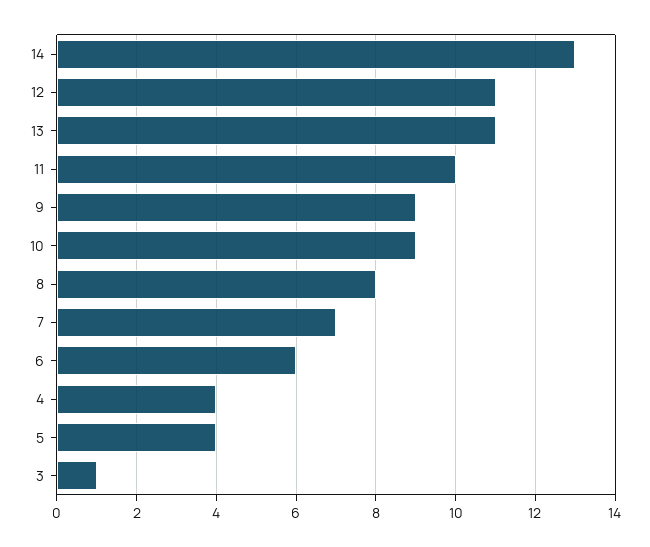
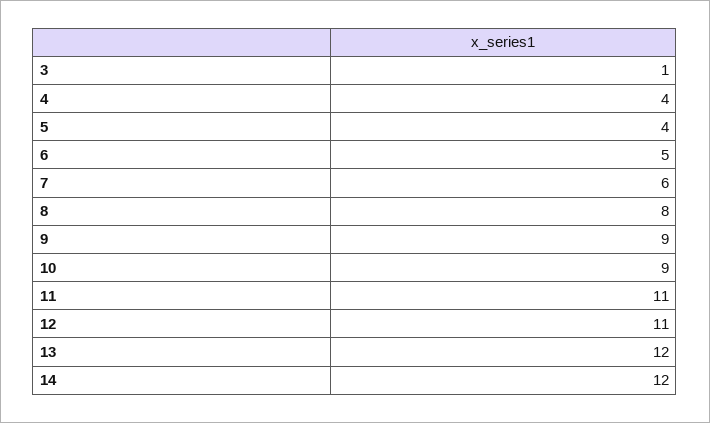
14: 13 -> 12
13: 11 -> 12
11: 10 -> 11
7: 7 -> 6
6: 6 -> 5

